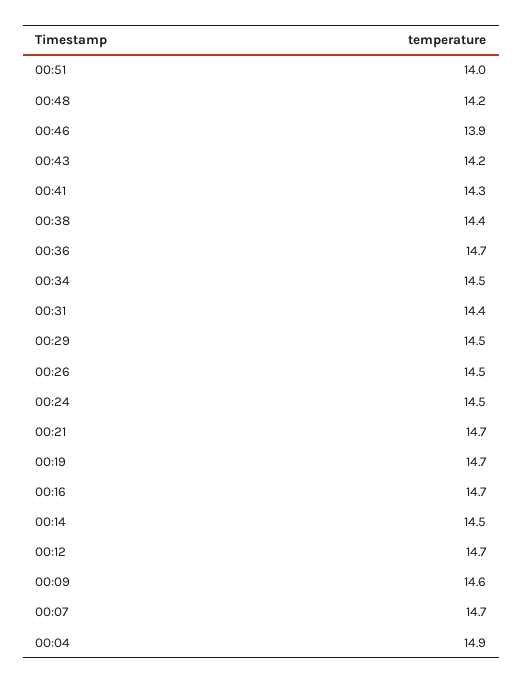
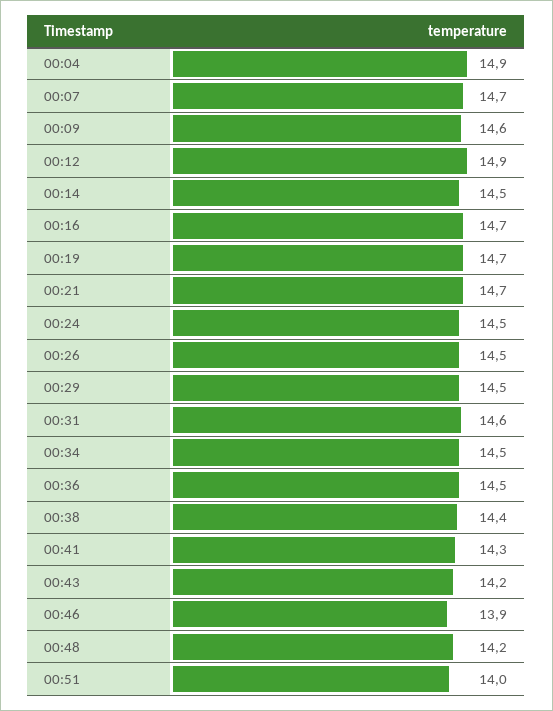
00:36: 14.7 -> 14.5
00:31: 14.4 -> 14.6
00:12: 14.7 -> 14.9

